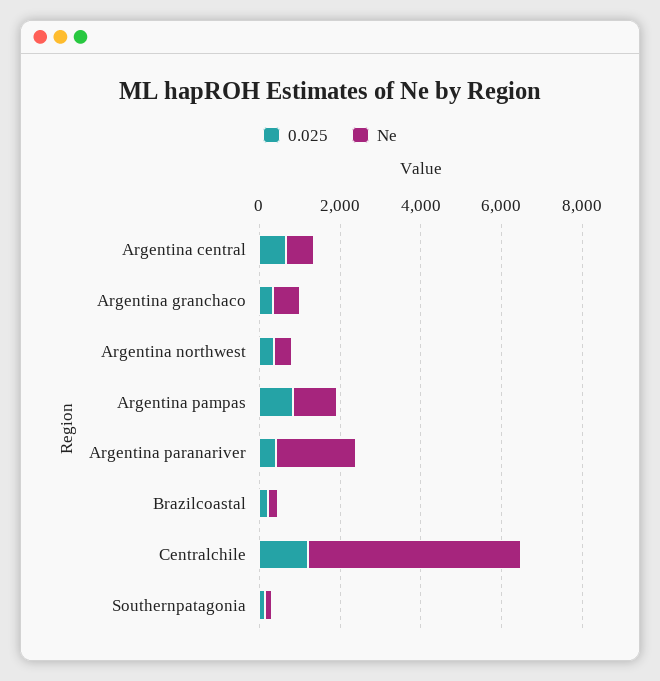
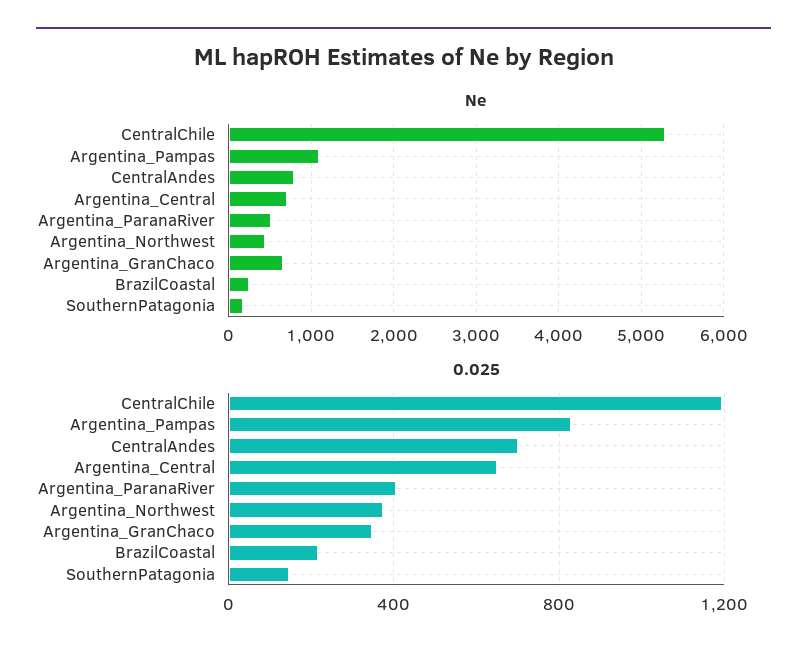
Ne, Argentina paranariver: 2000 -> 500
Ne, CentralAndes: none -> 800
0.025, CentralAndes: none -> 700

